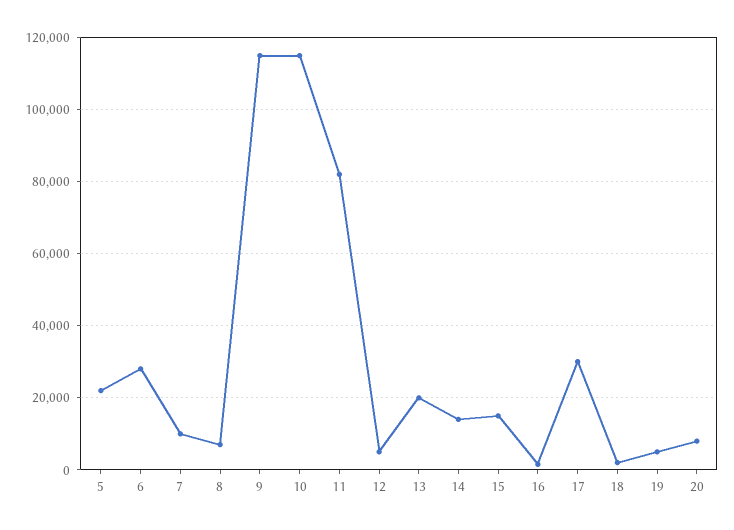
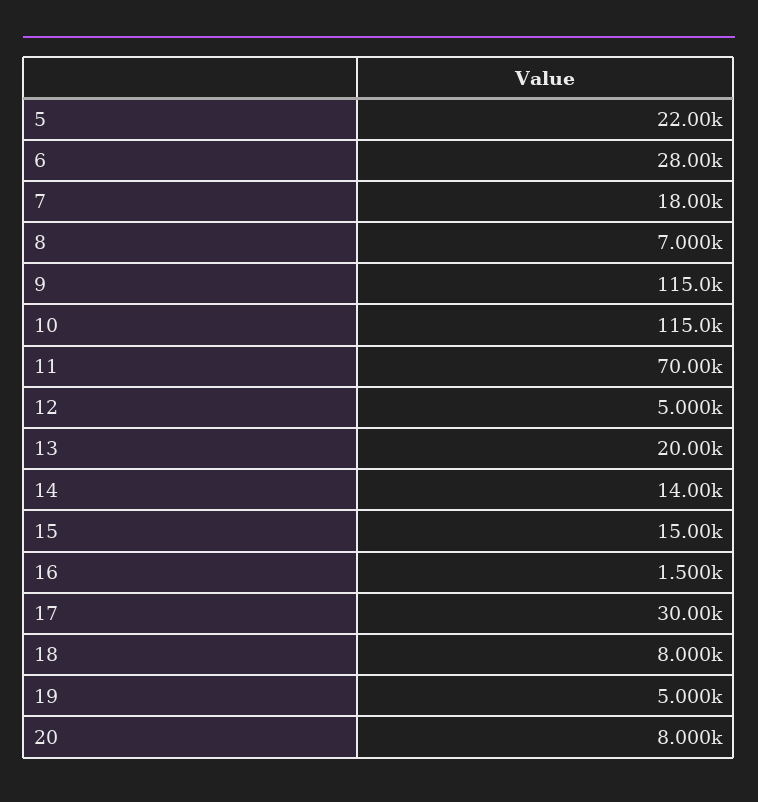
7: 10000 -> 18000
11: 82000 -> 70000
18: 2000 -> 8000

